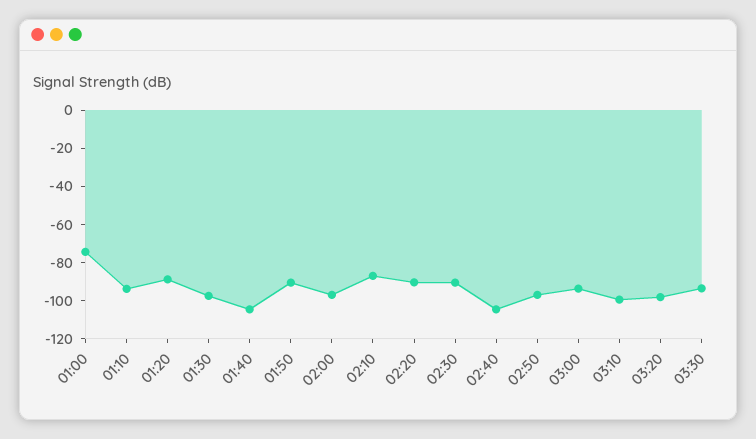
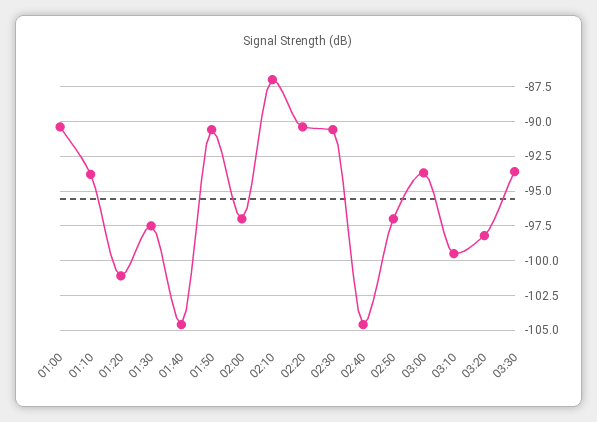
01:00: -75 -> -90.5
01:20: -90 -> -101

